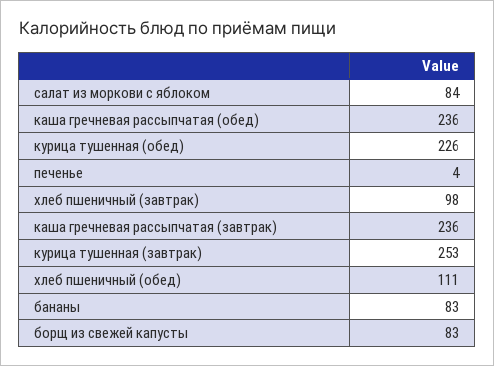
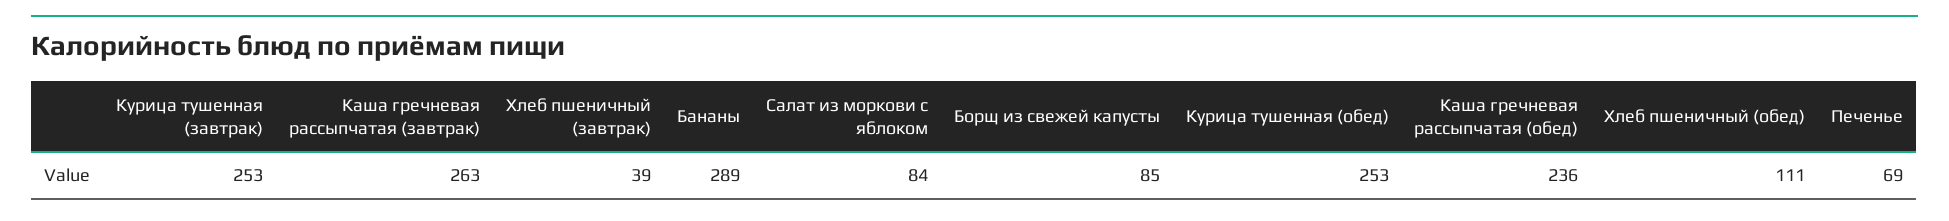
курица тушенная (обед): 226 -> 253
печенье: 4 -> 69
хлеб пшеничный (завтрак): 98 -> 39
каша гречневая рассыпчатая (завтрак): 236 -> 263
бананы: 83 -> 289
борщ из свежей капусты: 83 -> 85

